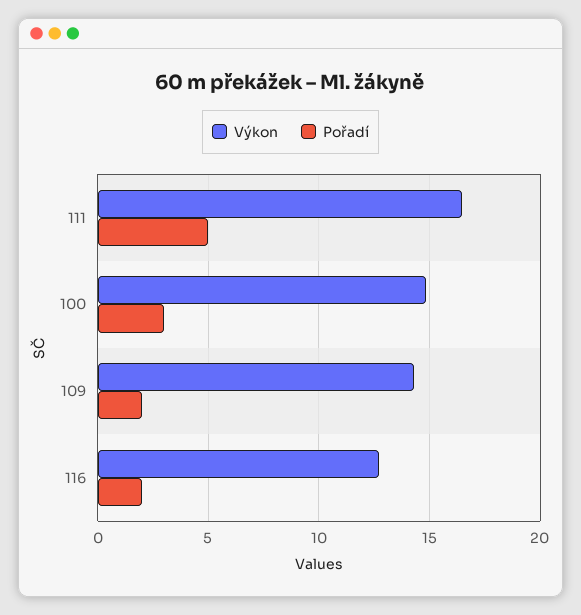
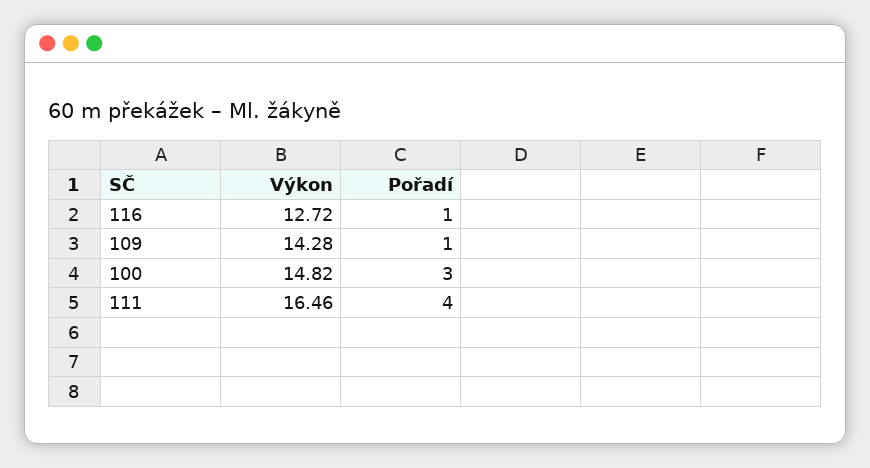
Pořadí, 111: 5 -> 4
Pořadí, 109: 2 -> 1
Pořadí, 116: 2 -> 1

